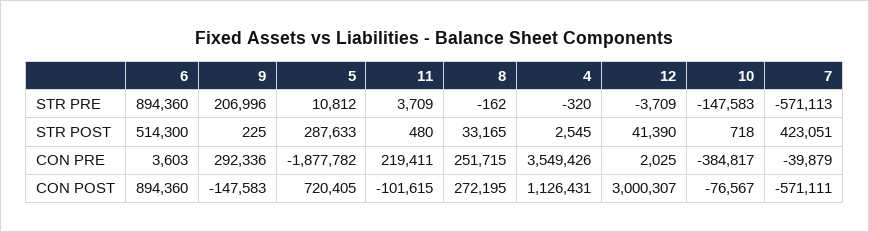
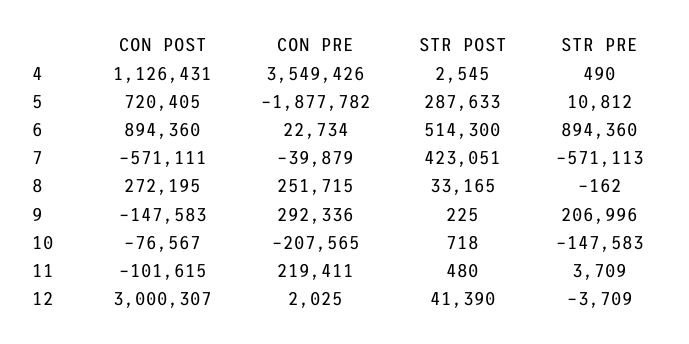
4, STR PRE: -320 -> 490
6, CON PRE: 3603 -> 22734
10, CON PRE: -384817 -> -207565

